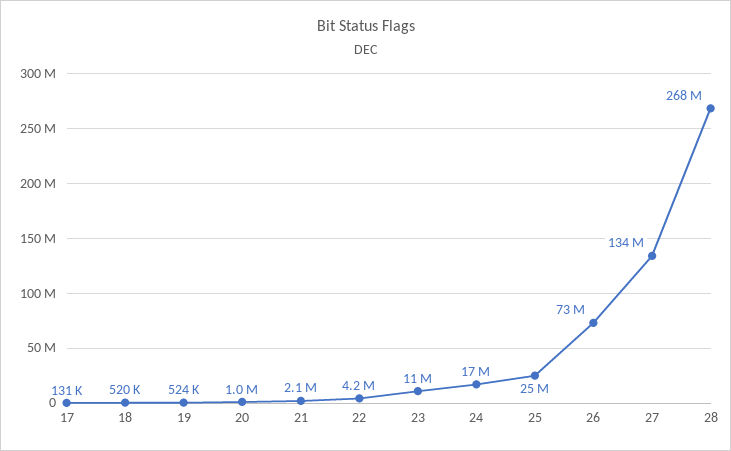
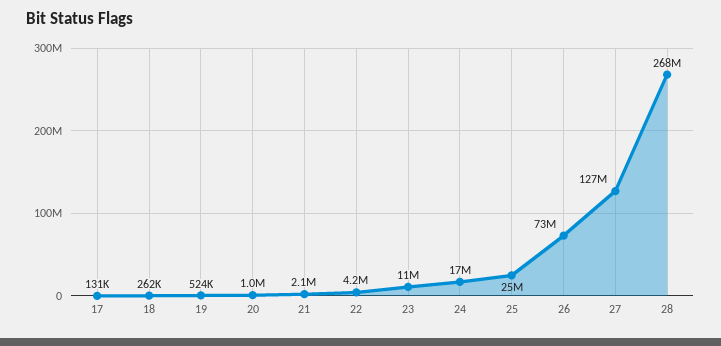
18: 520000 -> 262000
27: 134000000 -> 127000000

